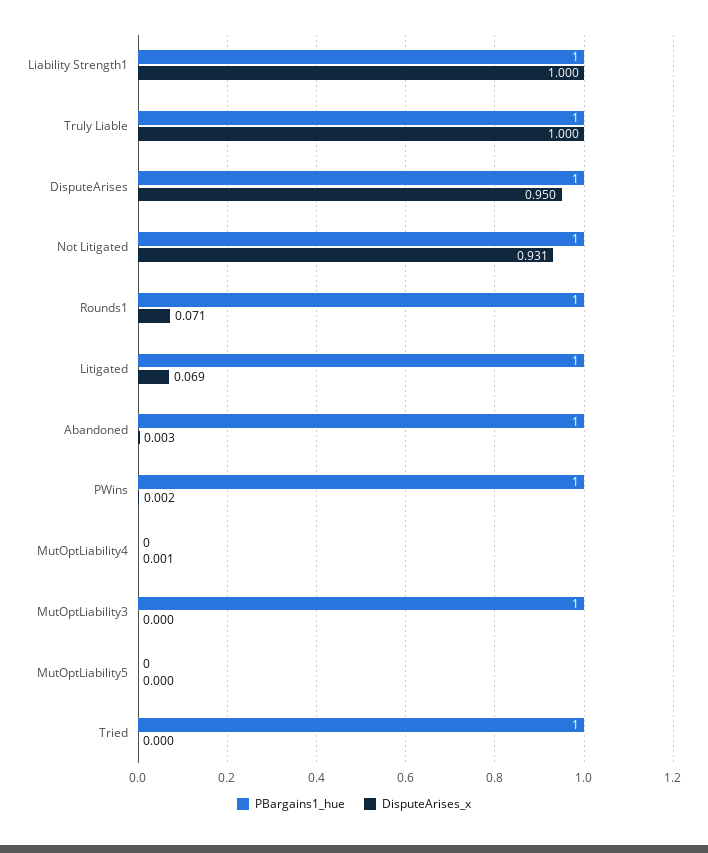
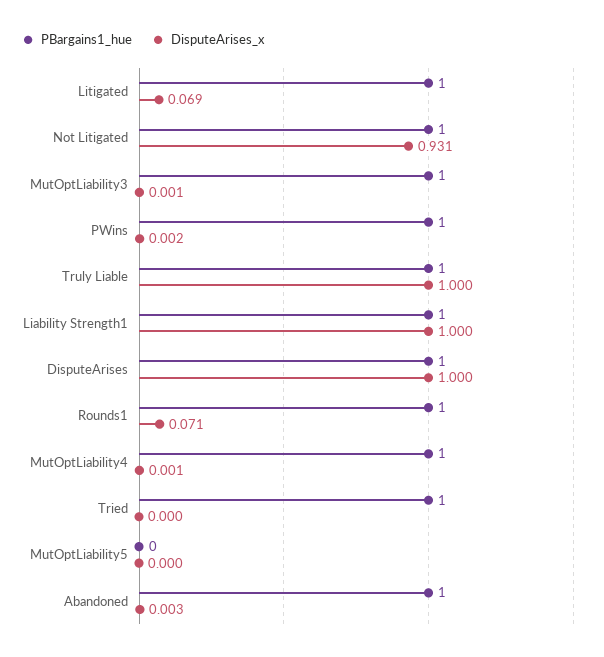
DisputeArises_x, DisputeArises: 0.95 -> 1
PBargains1_hue, MutOptLiability4: 0 -> 1
DisputeArises_x, MutOptLiability3: 0 -> 0.001

